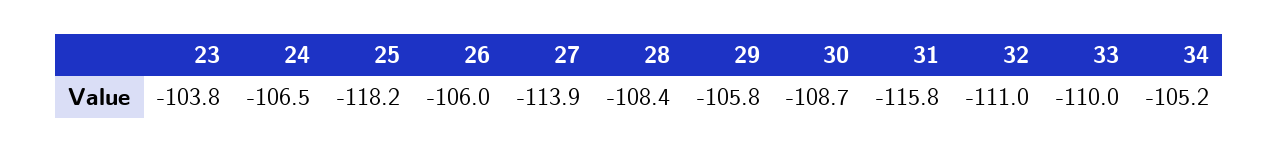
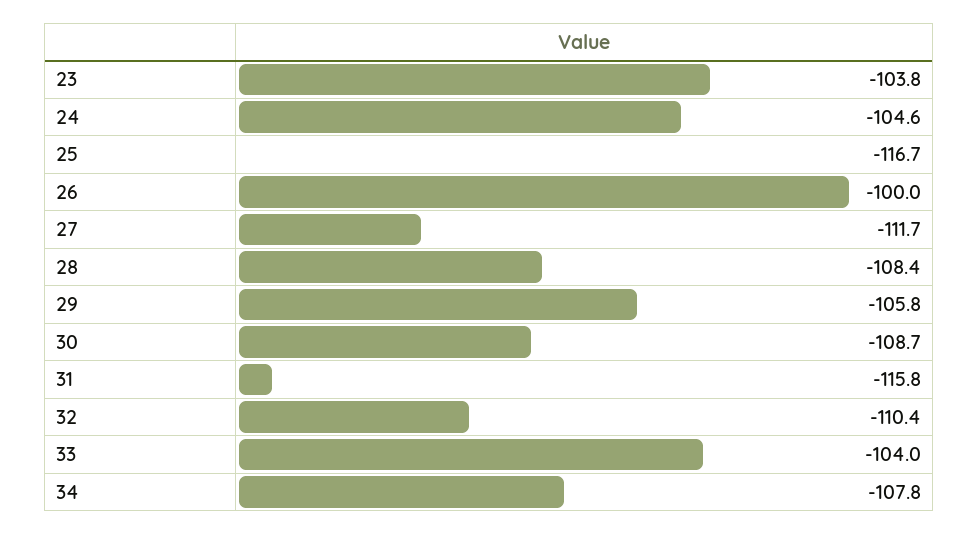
24: -106.5 -> -104.6
25: -118.2 -> -116.7
26: -106 -> -100
27: -113.9 -> -111.7
32: -111 -> -110.4
33: -110 -> -104
34: -105.2 -> -107.8

